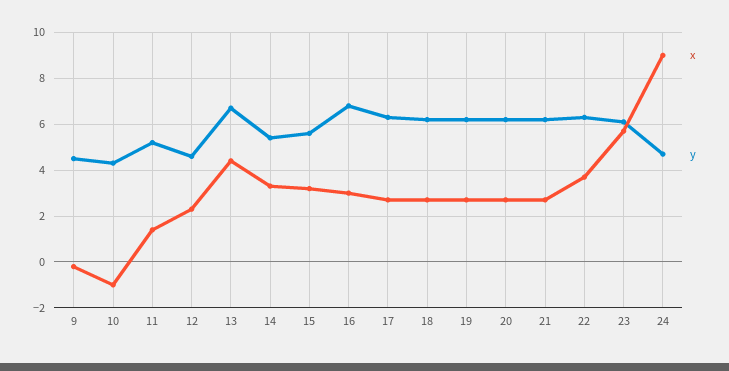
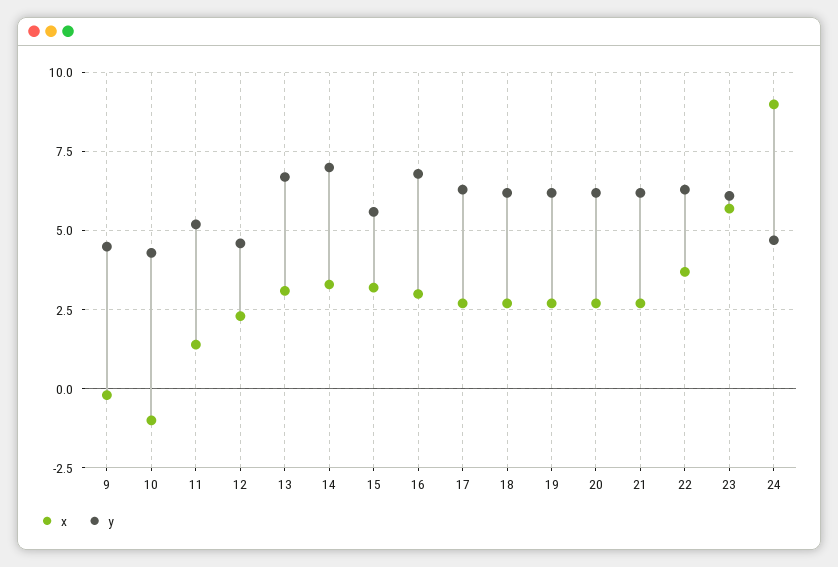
x, 13: 4.5 -> 3
y, 14: 5.5 -> 7

